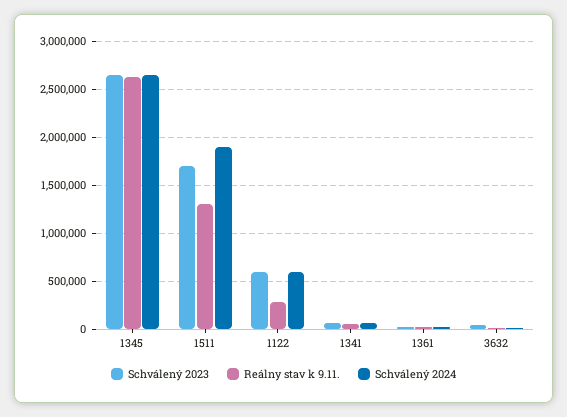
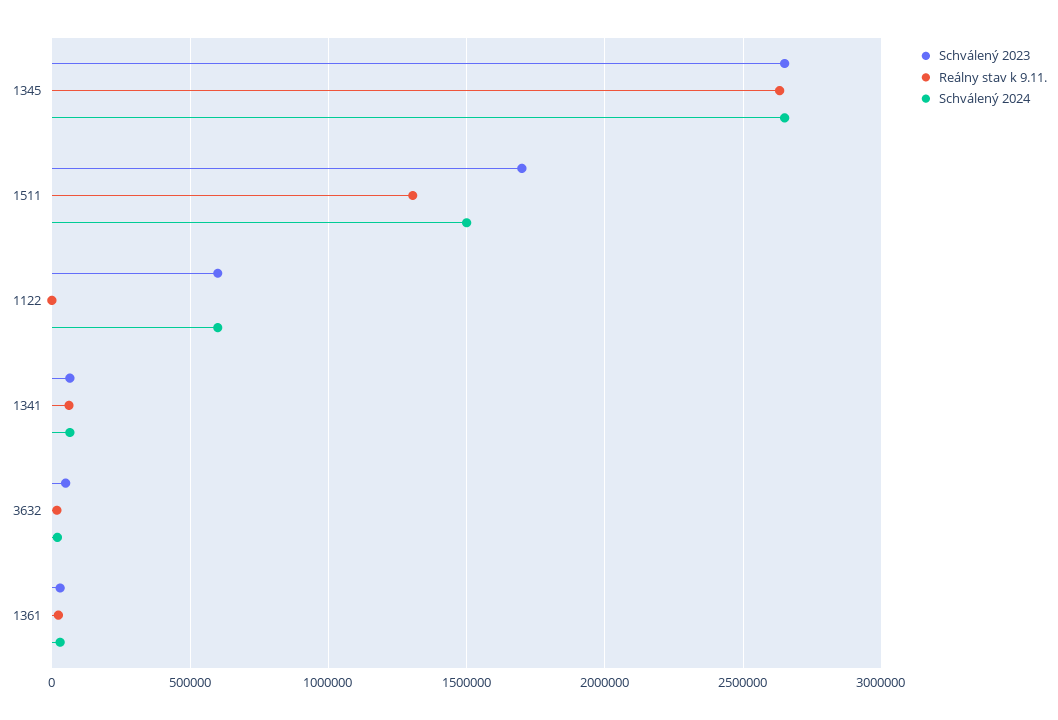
Schválený 2024, 1511: 1900000 -> 1500000
Reálny stav k 9.11., 1122: 300000 -> 0

